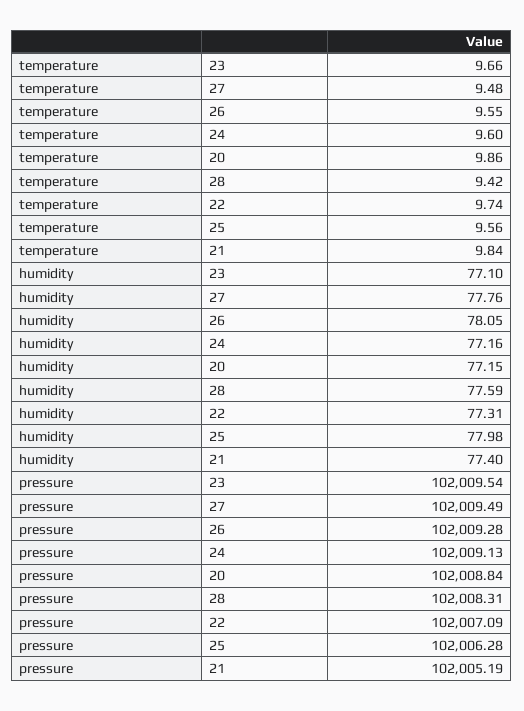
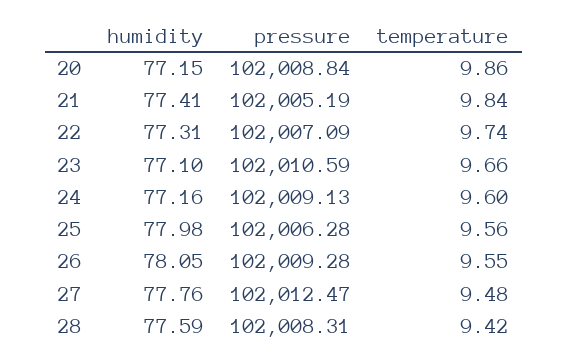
humidity, 21: 77.4 -> 77.41
pressure, 23: 102009.54 -> 102010.59
pressure, 27: 102009.49 -> 102012.47

